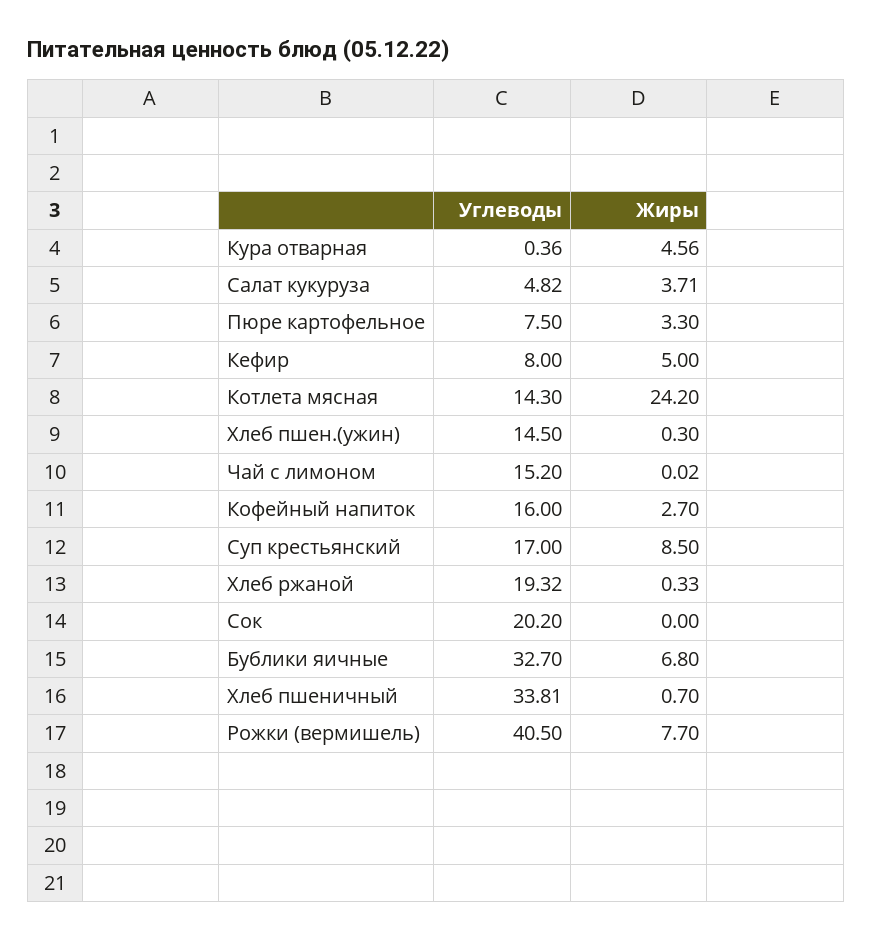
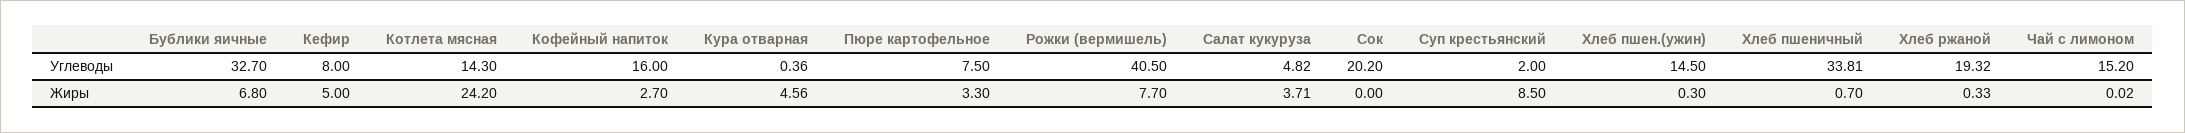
Углеводы, Суп крестьянский: 17 -> 2

